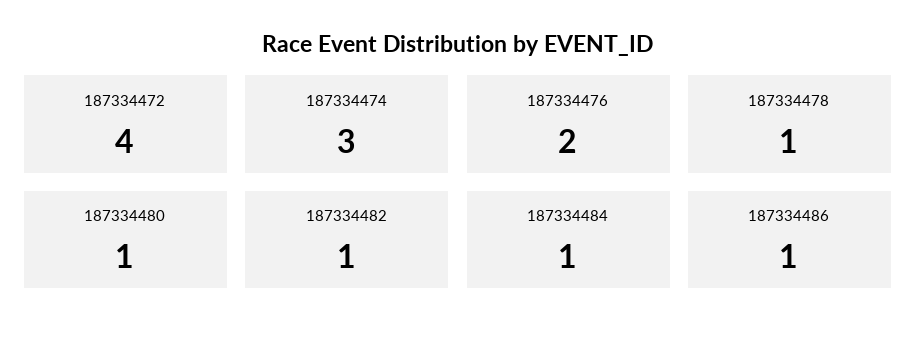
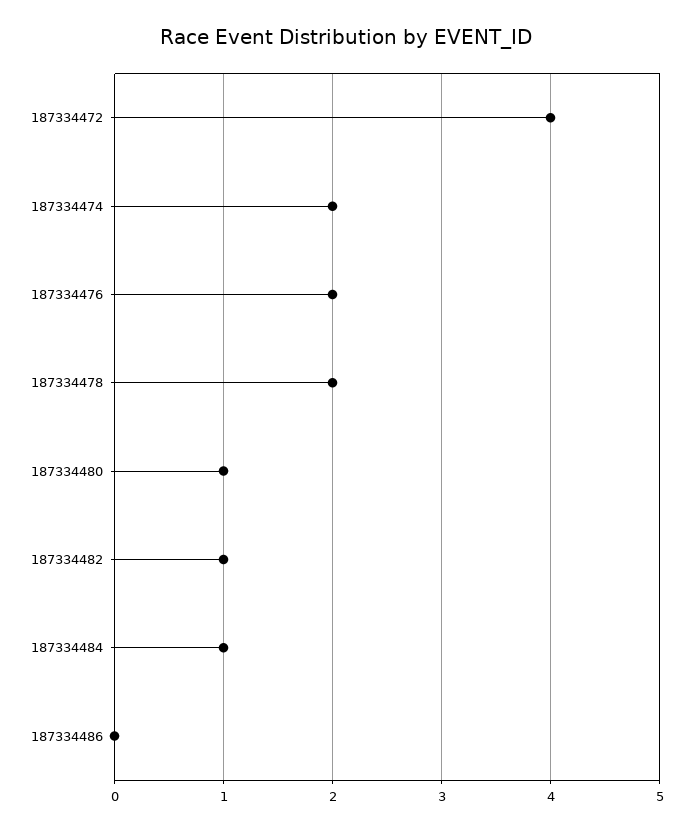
187334474: 3 -> 2
187334478: 1 -> 2
187334486: 1 -> 0

